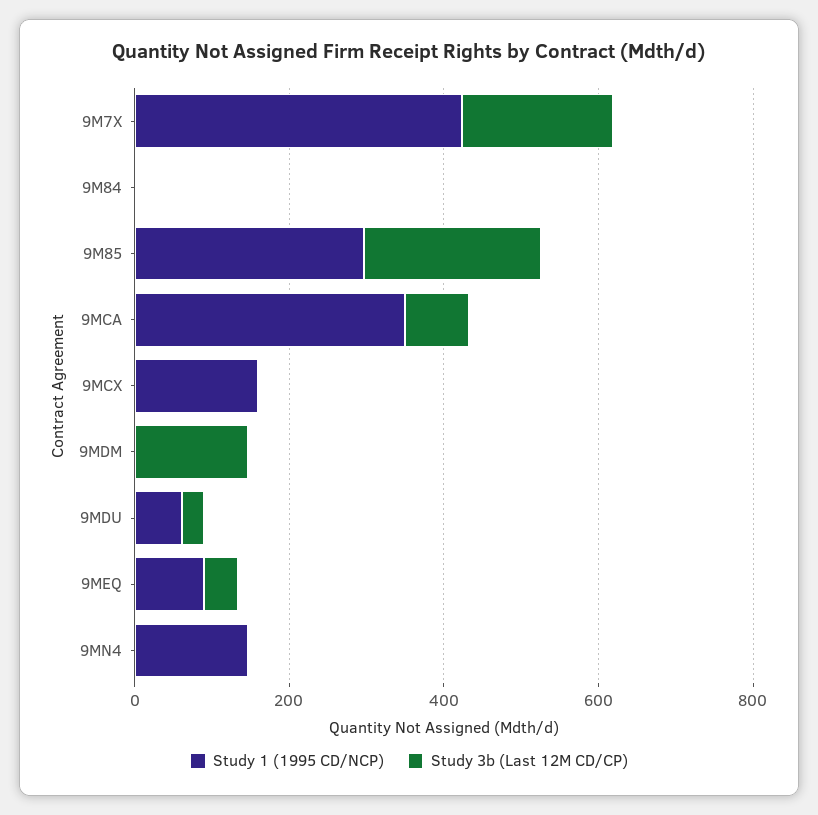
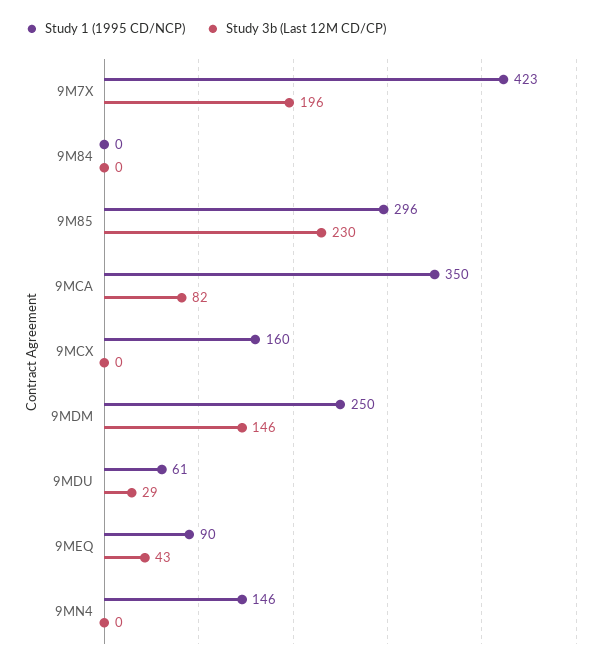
Study 1 (1995 CD/NCP), 9MDM: 0 -> 250

